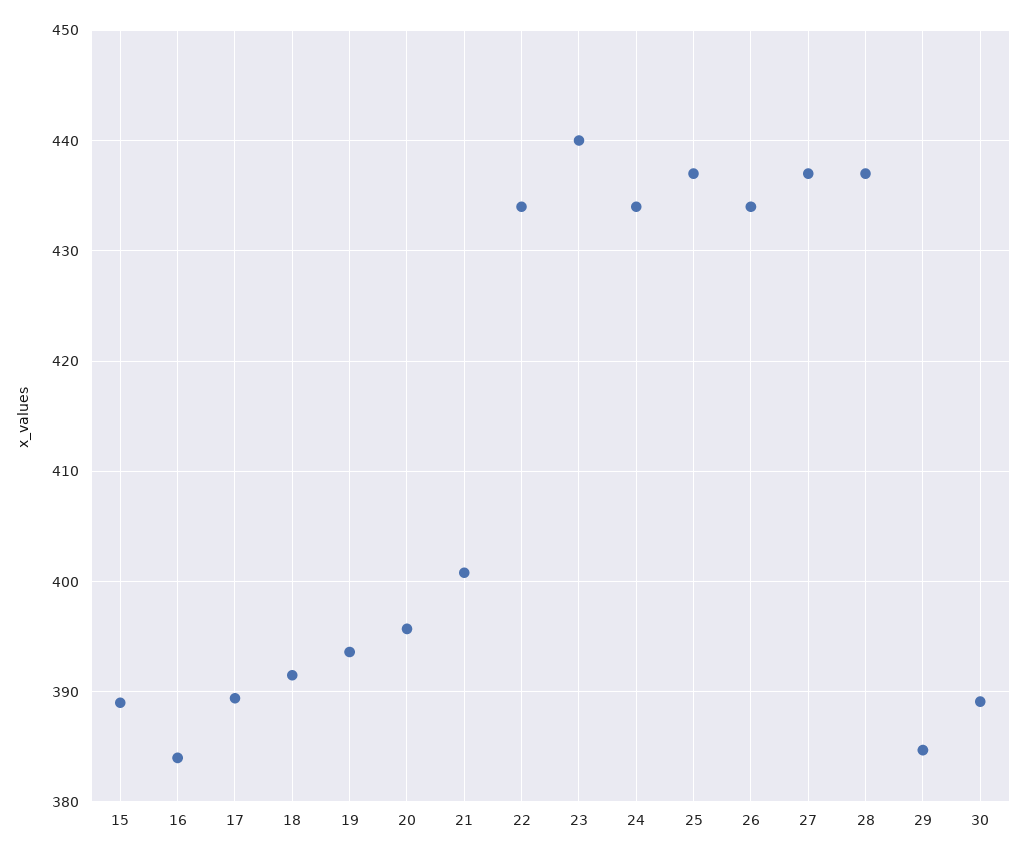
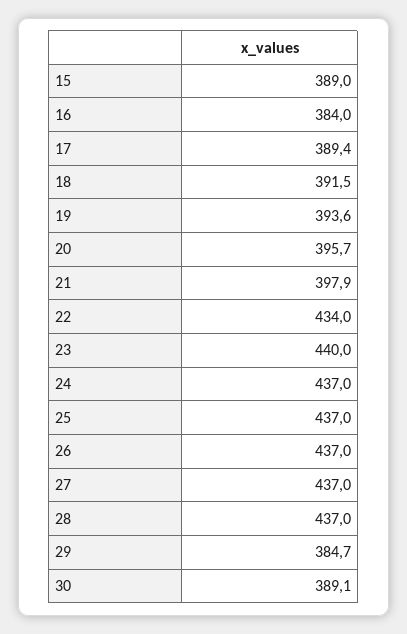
21: 401 -> 397.9
24: 434 -> 437
26: 434 -> 437

